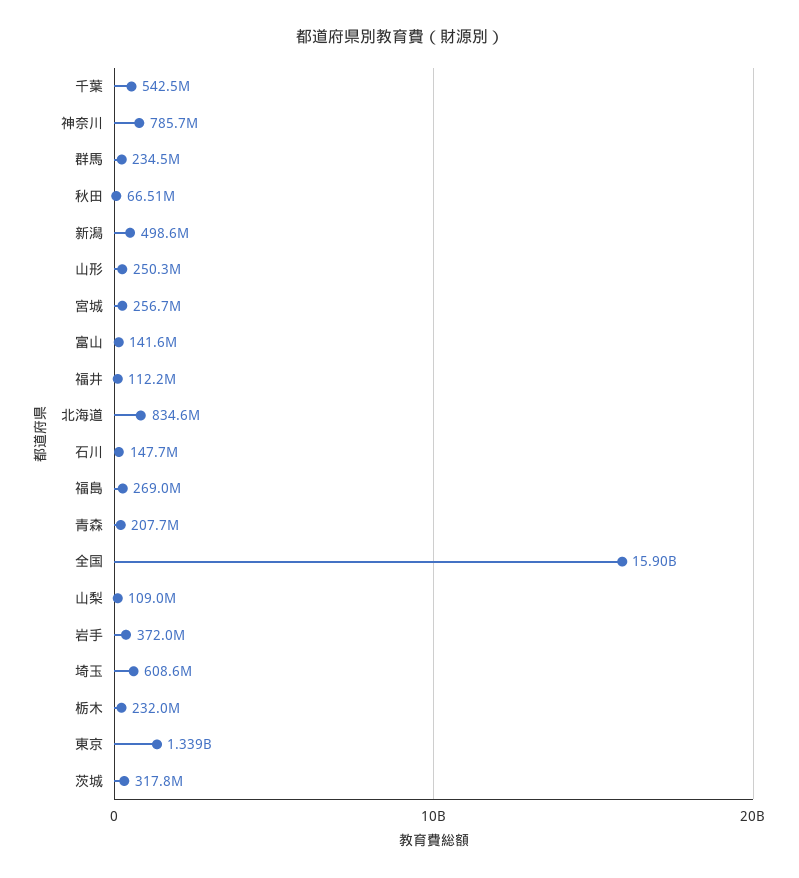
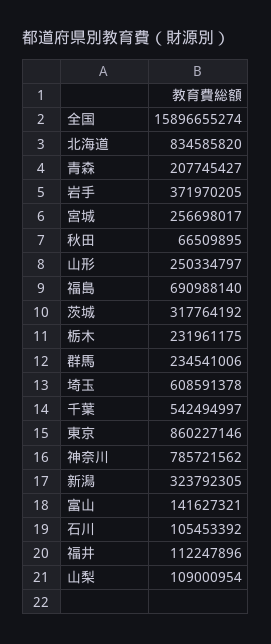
新潟: 498600000 -> 323792305
石川: 147700000 -> 105453392
福島: 269000000 -> 690988140
東京: 1339000000 -> 860227146

